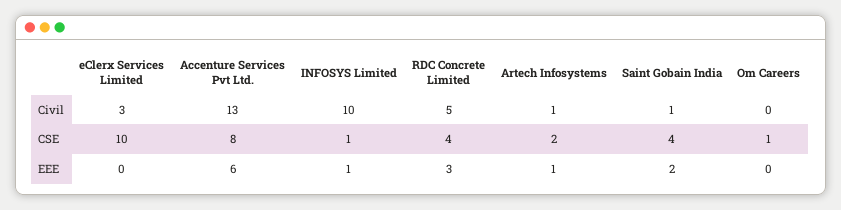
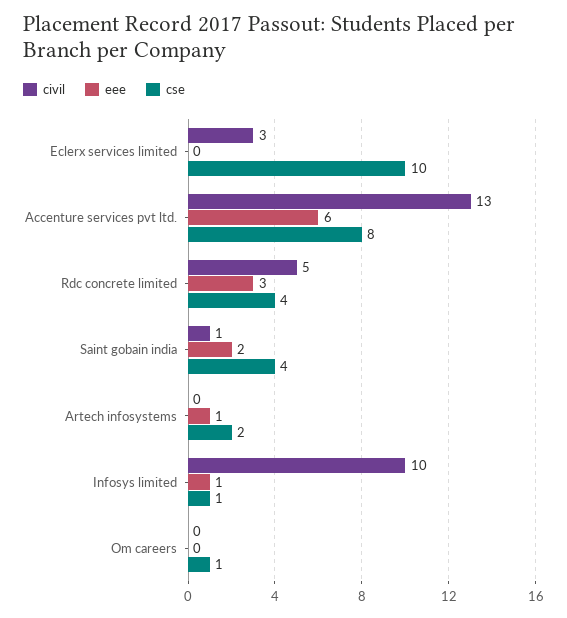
Civil, Artech Infosystems: 1 -> 0

